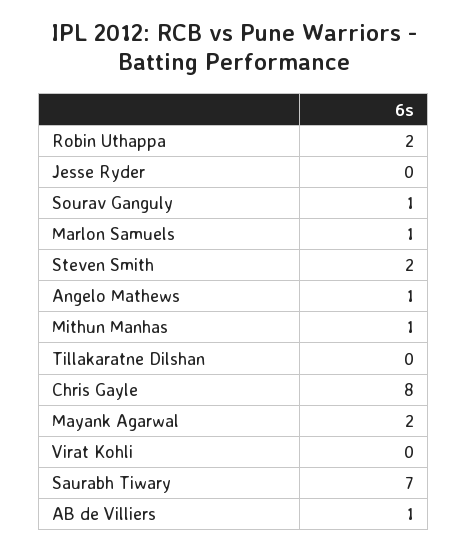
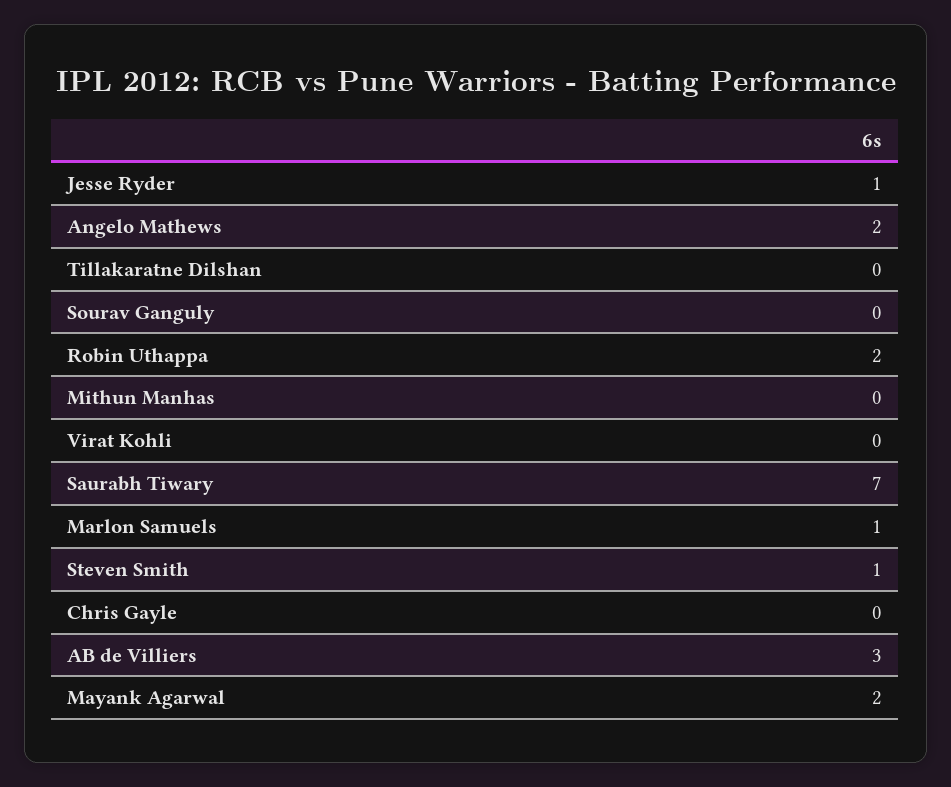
Jesse Ryder: 0 -> 1
Sourav Ganguly: 1 -> 0
Steven Smith: 2 -> 1
Angelo Mathews: 1 -> 2
Mithun Manhas: 1 -> 0
Chris Gayle: 8 -> 0
AB de Villiers: 1 -> 3

